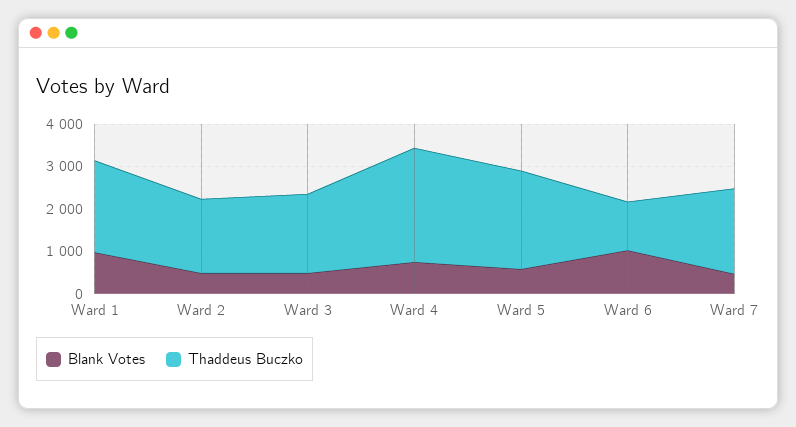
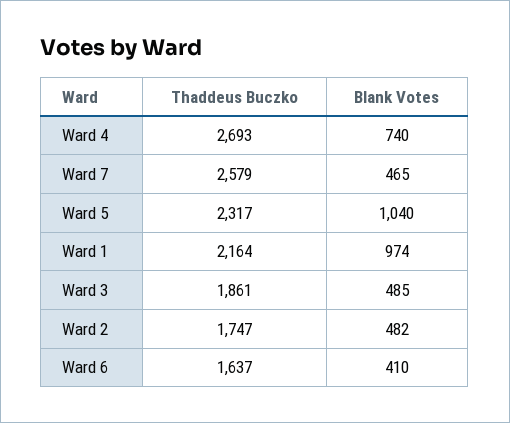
Blank Votes, Ward 5: 600 -> 1040
Blank Votes, Ward 6: 1000 -> 410
Thaddeus Buczko, Ward 6: 1200 -> 1637
Thaddeus Buczko, Ward 7: 2000 -> 2579

